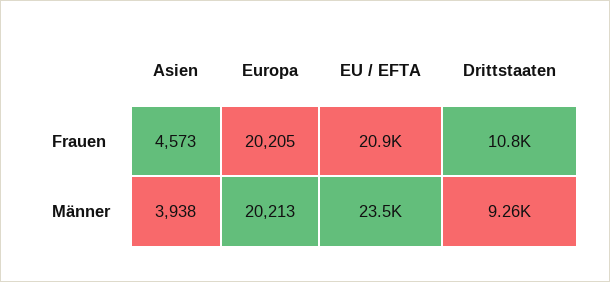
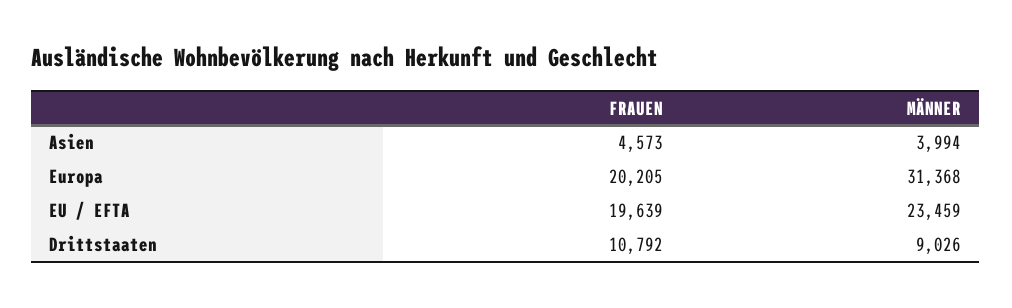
EU / EFTA, Frauen: 20900 -> 19639
Asien, Männer: 3938 -> 3994
Europa, Männer: 20213 -> 31368
Drittstaaten, Männer: 9260 -> 9026

